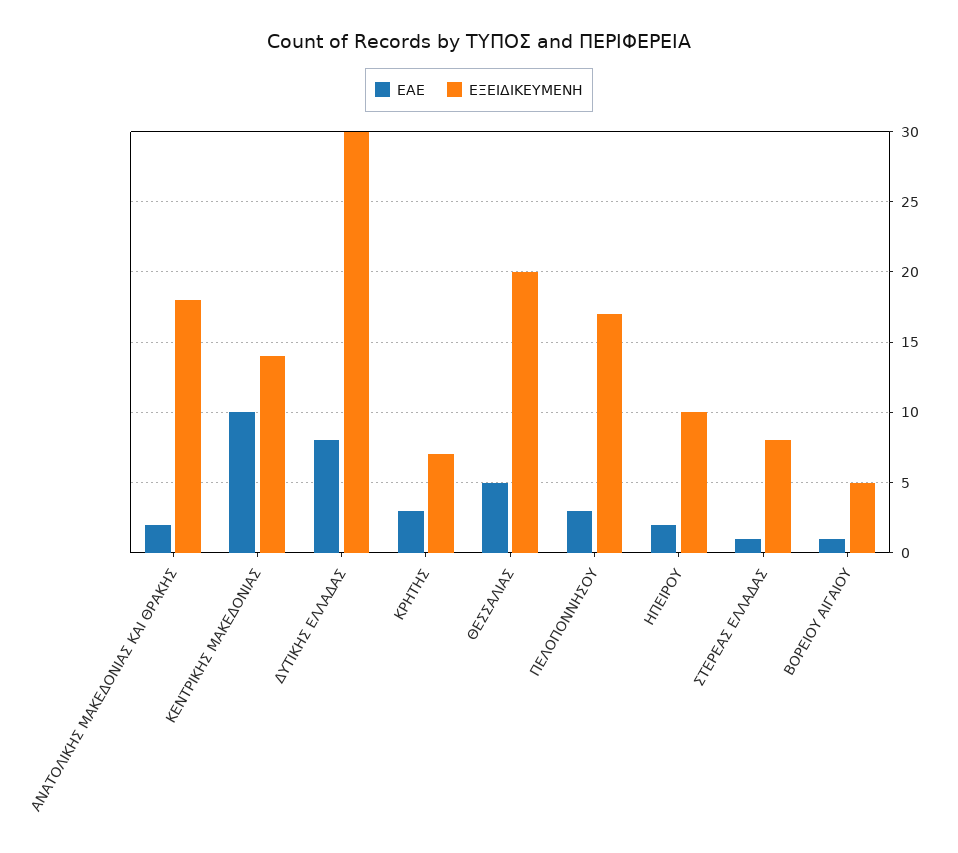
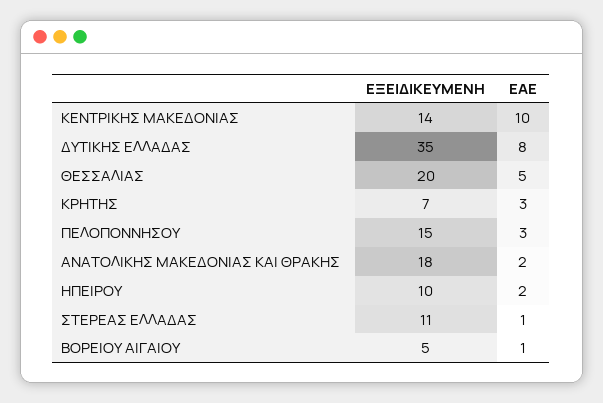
ΕΞΕΙΔΙΚΕΥΜΕΝΗ, ΔΥΤΙΚΗΣ ΕΛΛΑΔΑΣ: 30 -> 35
ΕΞΕΙΔΙΚΕΥΜΕΝΗ, ΠΕΛΟΠΟΝΝΗΣΟΥ: 17 -> 15
ΕΞΕΙΔΙΚΕΥΜΕΝΗ, ΣΤΕΡΕΑΣ ΕΛΛΑΔΑΣ: 8 -> 11

